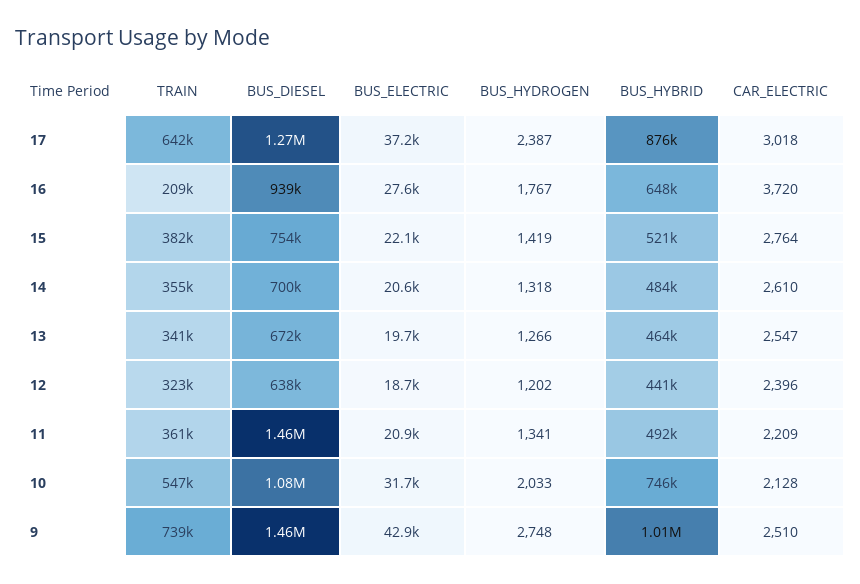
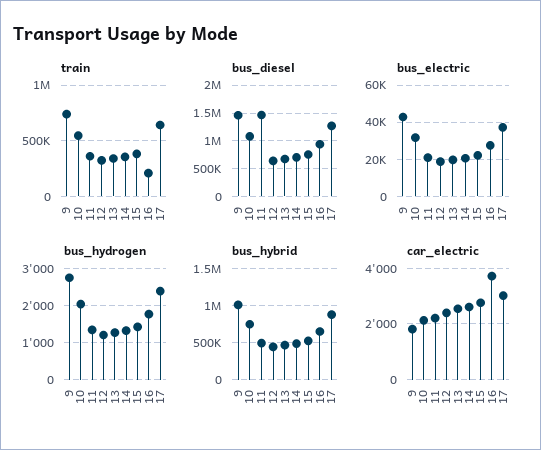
CAR_ELECTRIC, 9: 2510 -> 1750

